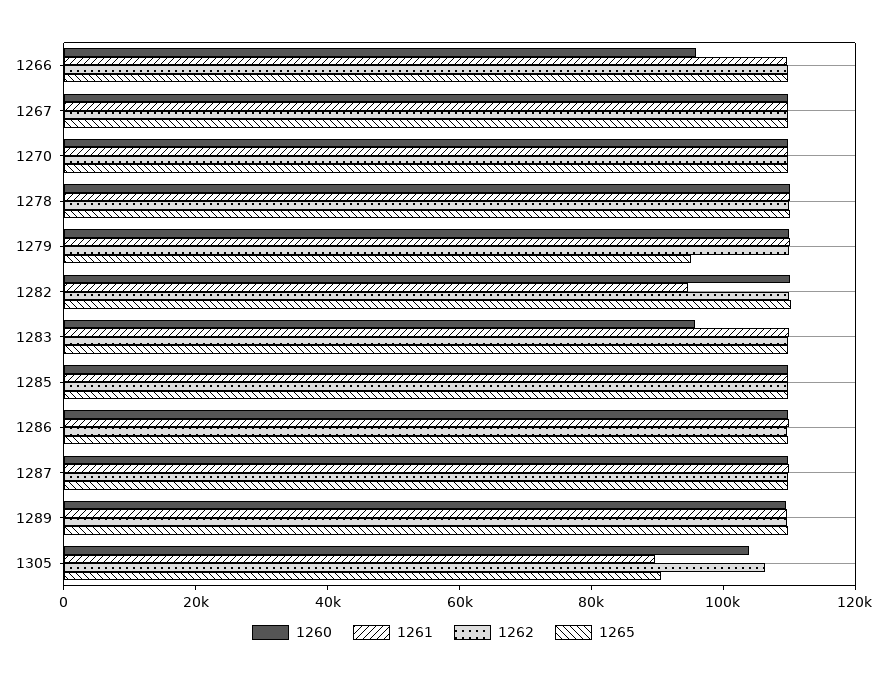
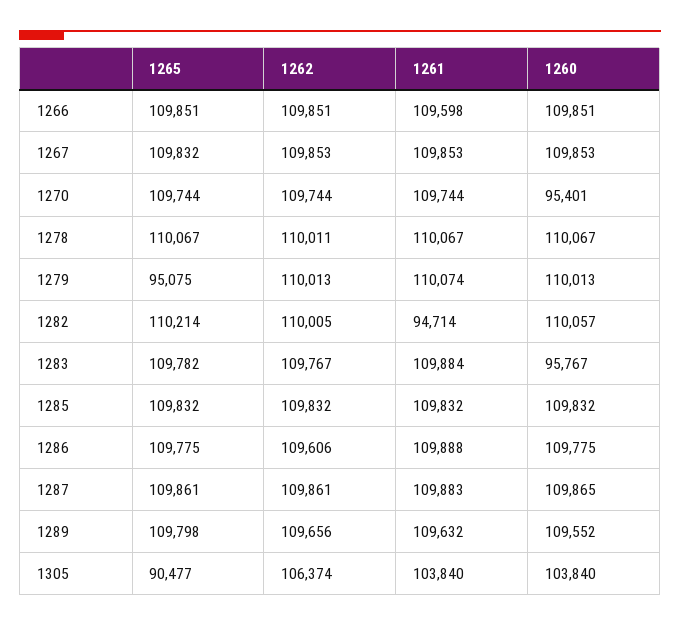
1260, 1266: 95000 -> 109851
1260, 1270: 110000 -> 95401
1261, 1305: 90000 -> 103840

